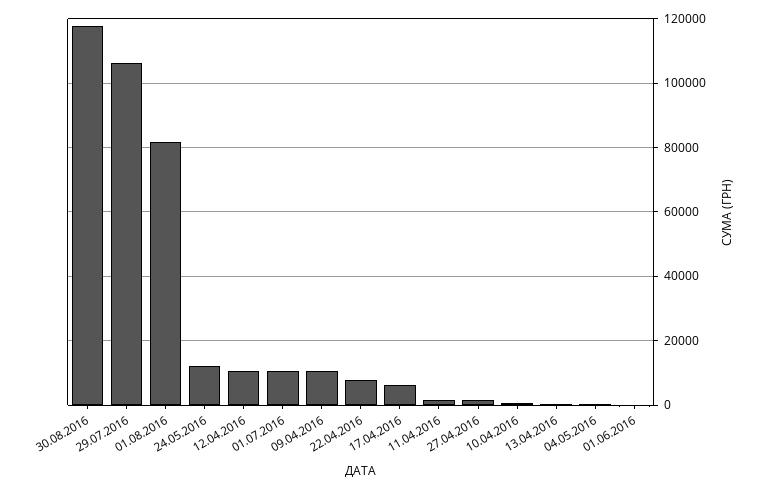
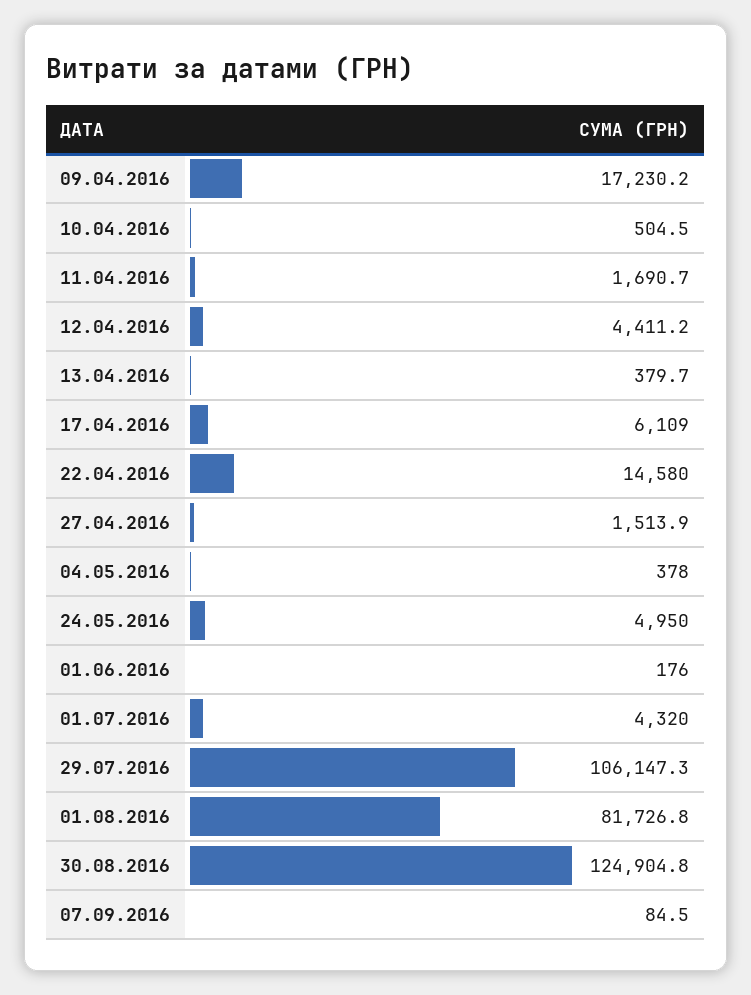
30.08.2016: 118000 -> 124904.8
24.05.2016: 12000 -> 4950
12.04.2016: 10000 -> 4411.2
01.07.2016: 10000 -> 4320
09.04.2016: 10000 -> 17230.2
22.04.2016: 8000 -> 14580
07.09.2016: none -> 84.5

